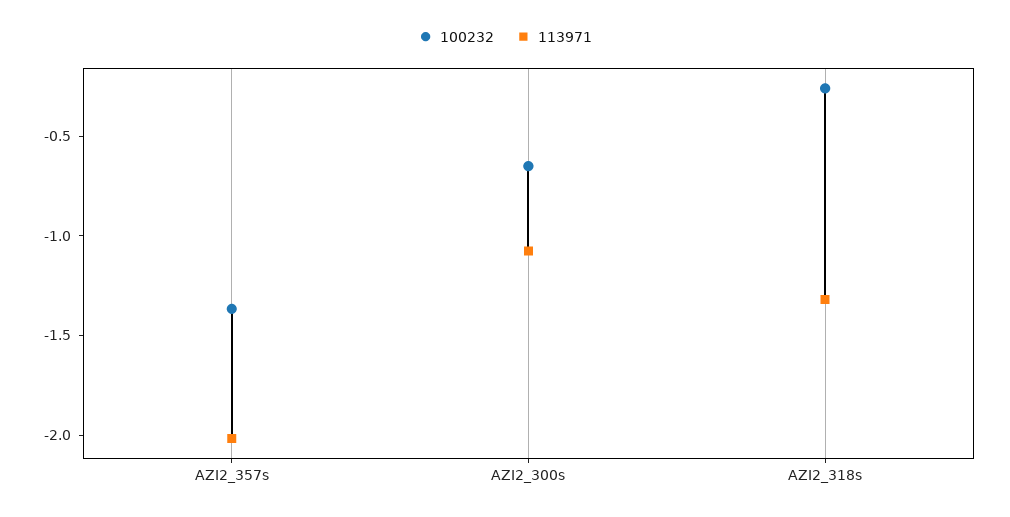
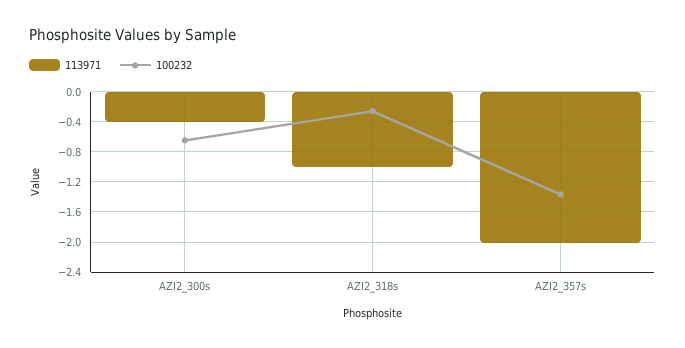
113971, AZI2_300s: -1.1 -> -0.4
113971, AZI2_318s: -1.3 -> -1

